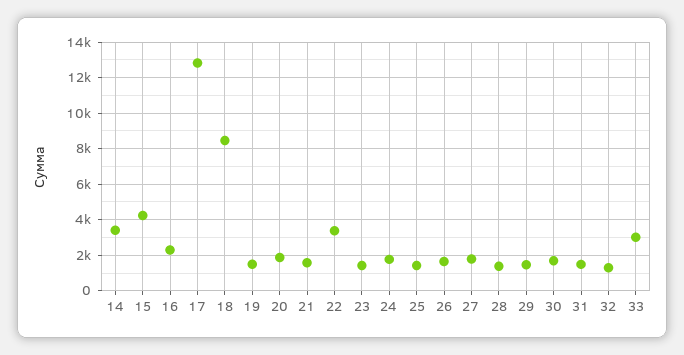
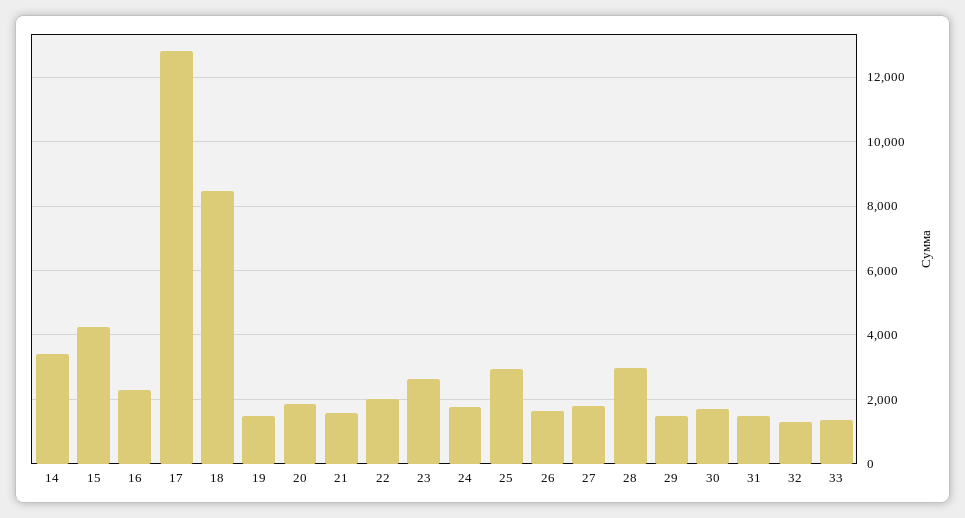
22: 3500 -> 2000
23: 1500 -> 2600
25: 1500 -> 3000
28: 1500 -> 3000
33: 3000 -> 1400

